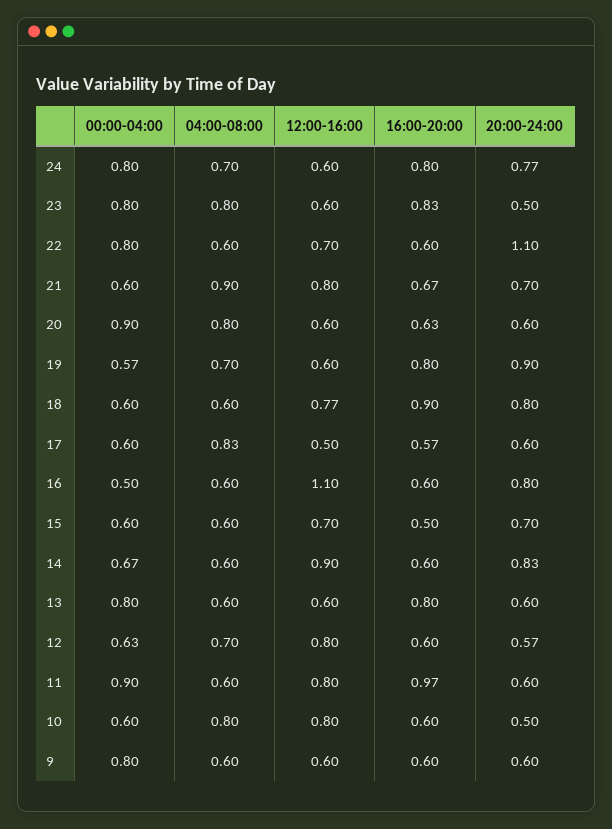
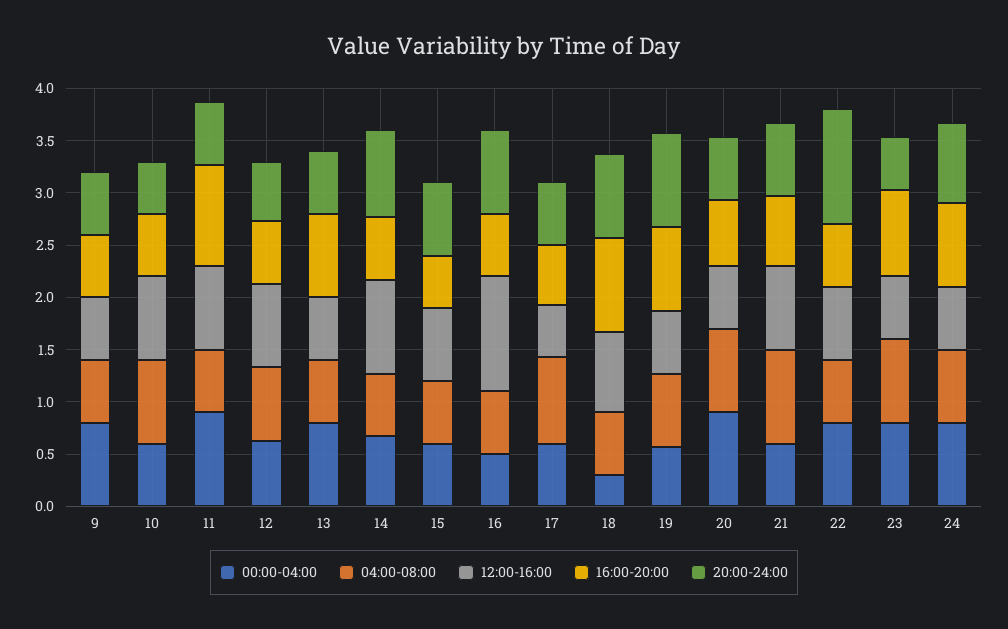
00:00-04:00, 18: 0.6 -> 0.3

